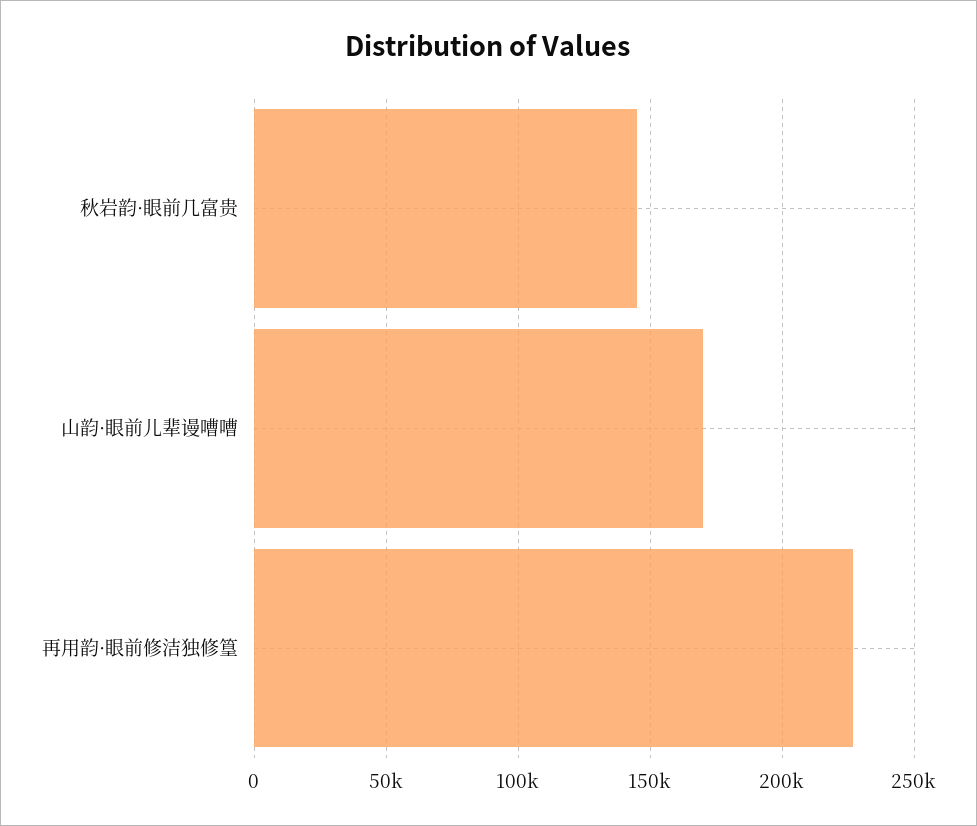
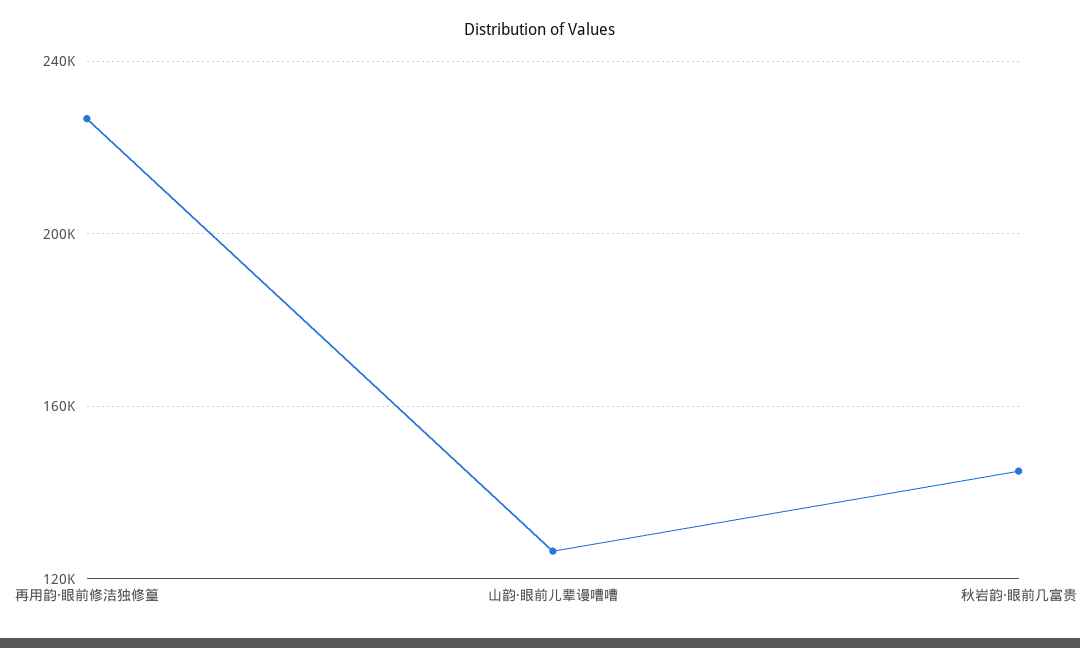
山韵·眼前儿辈谩嘈嘈: 170000 -> 125000

